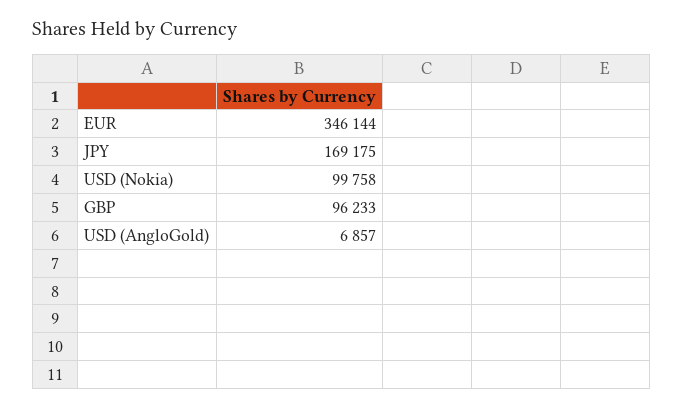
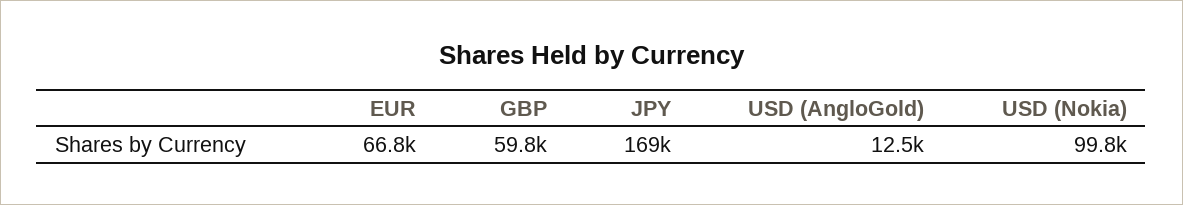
EUR: 346144 -> 66800
GBP: 96233 -> 59800
USD (AngloGold): 6857 -> 12500

